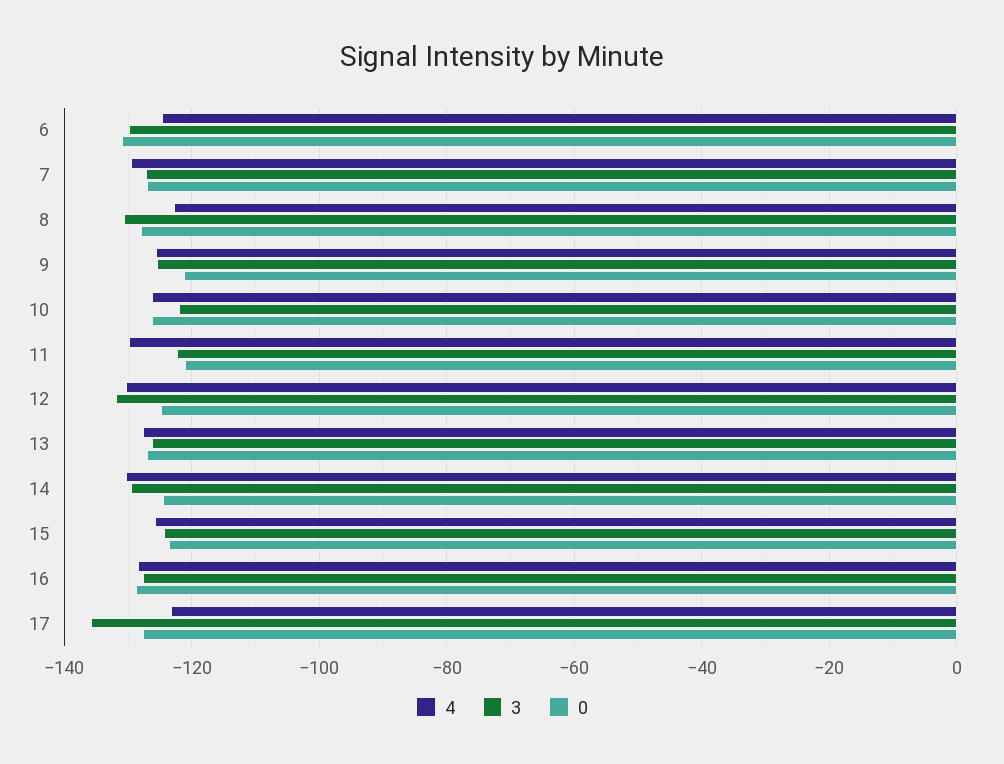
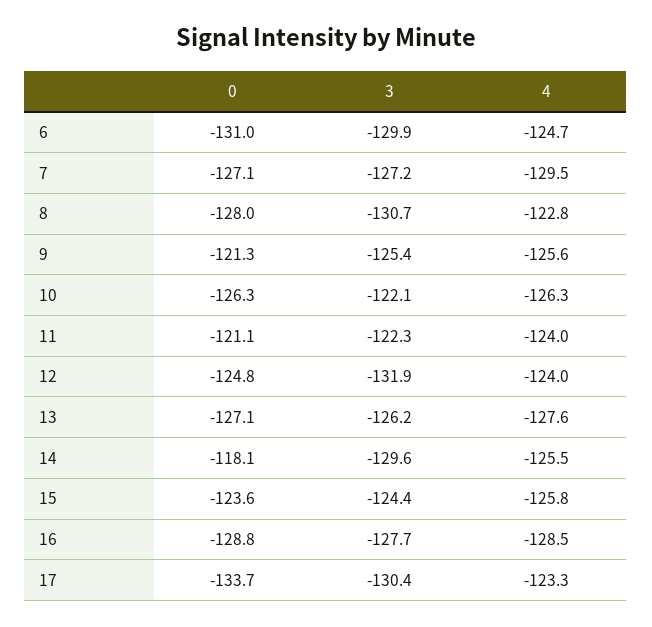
4, 11: -130 -> -124
4, 12: -130 -> -124
4, 14: -130 -> -125.5
0, 14: -124 -> -118.1
3, 17: -136 -> -130.4
0, 17: -128 -> -133.7

